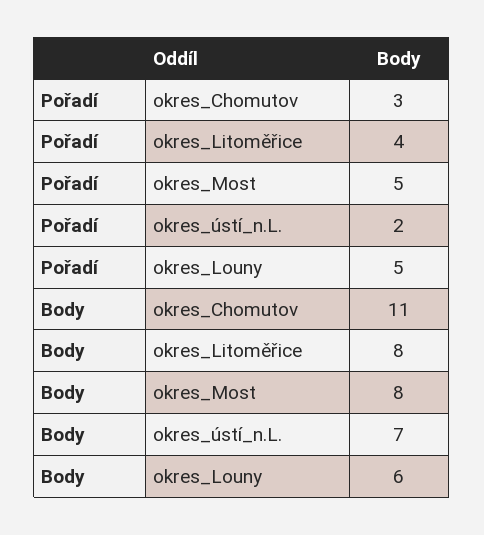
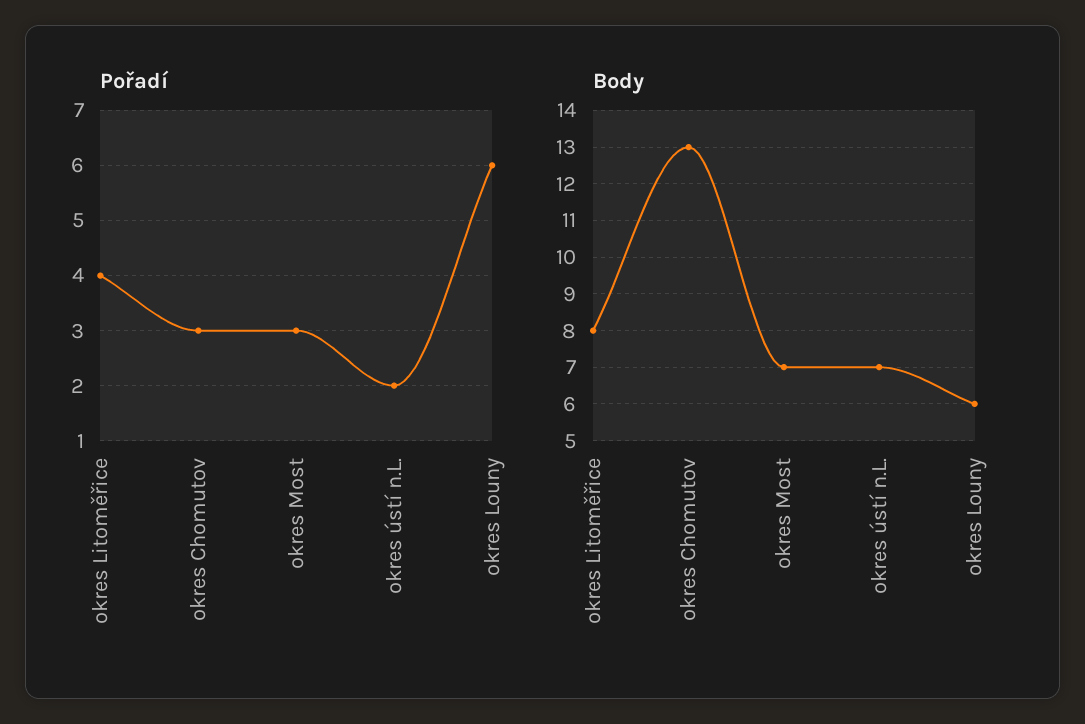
Pořadí, okres_Most: 5 -> 3
Pořadí, okres_Louny: 5 -> 6
Body, okres_Chomutov: 11 -> 13
Body, okres_Most: 8 -> 7

